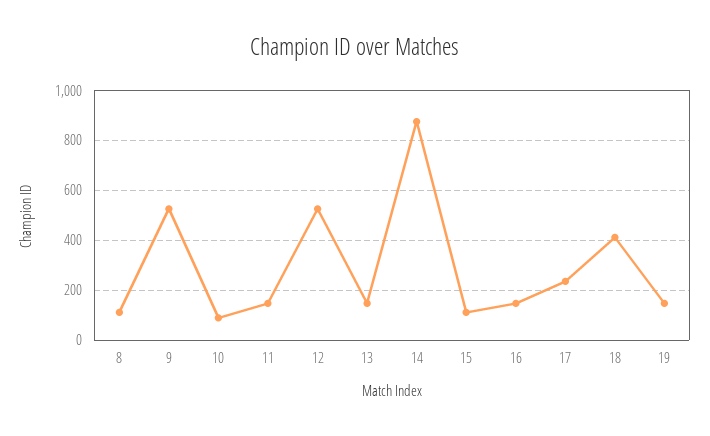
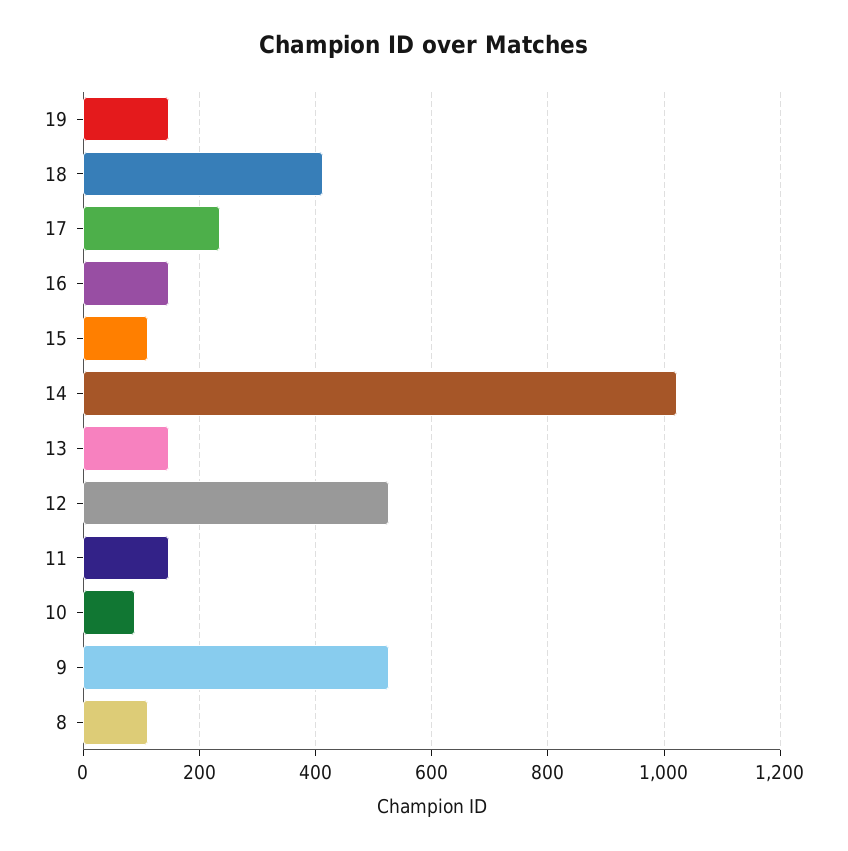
14: 875 -> 1020

